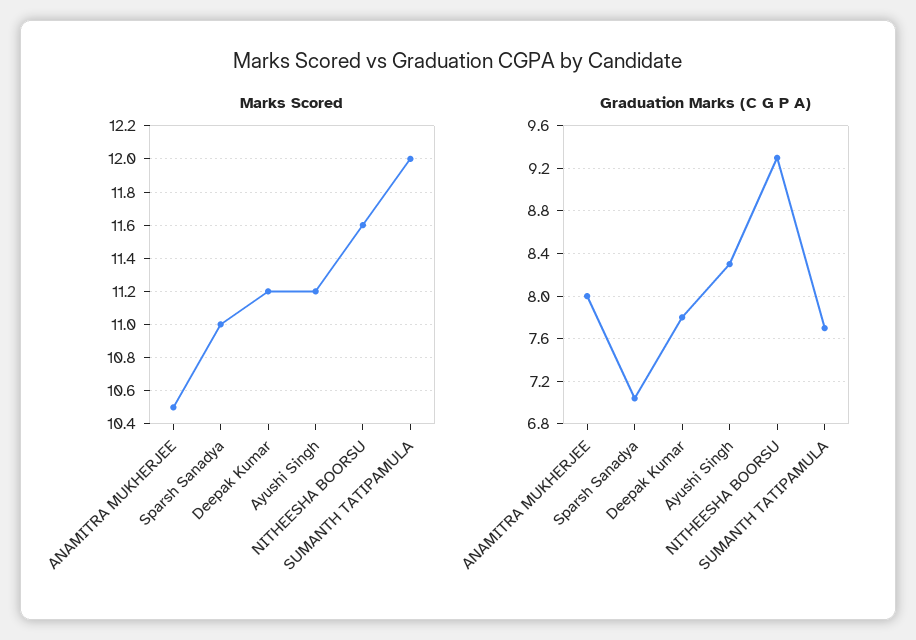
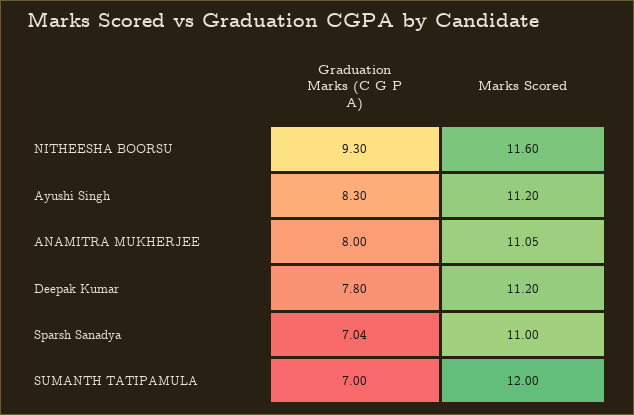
Marks Scored, ANAMITRA MUKHERJEE: 10.5 -> 11.05
Graduation Marks (C G P A), SUMANTH TATIPAMULA: 7.7 -> 7

